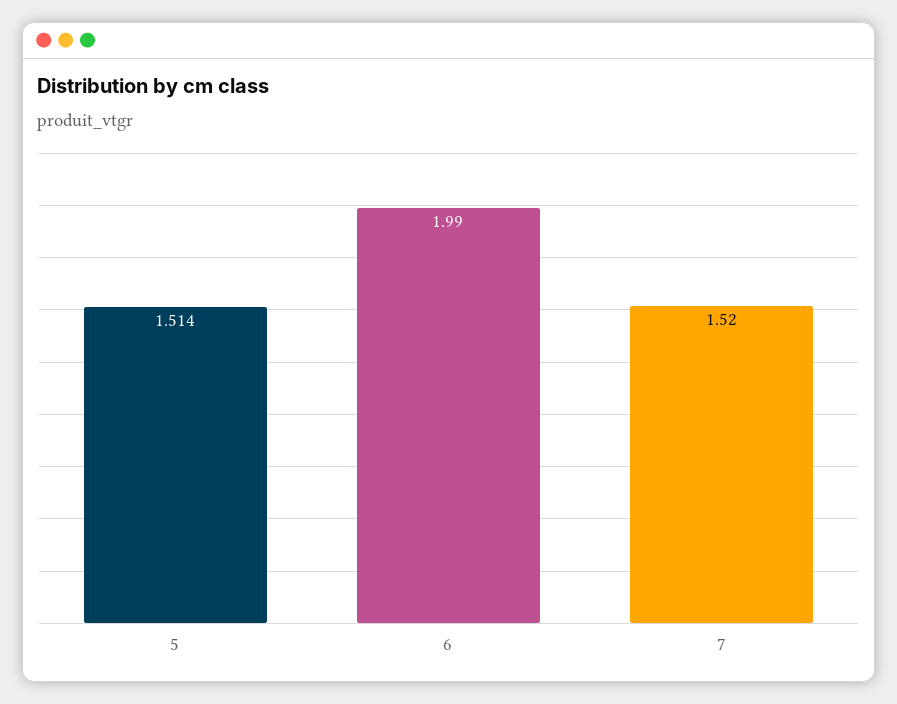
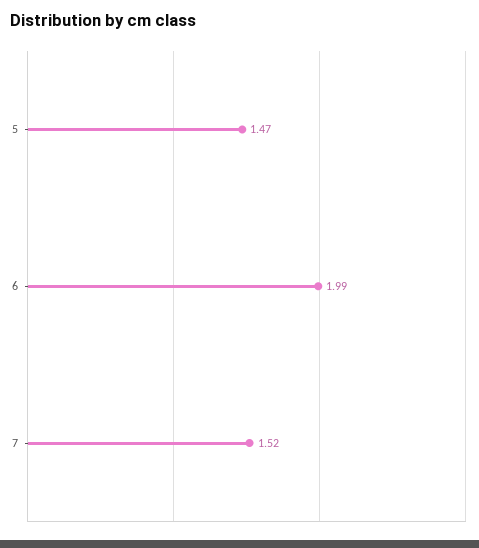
5: 1.514 -> 1.47

